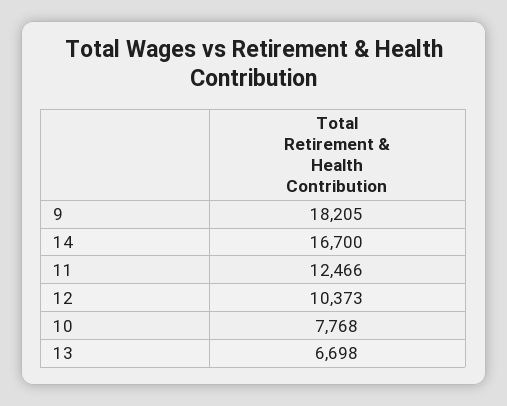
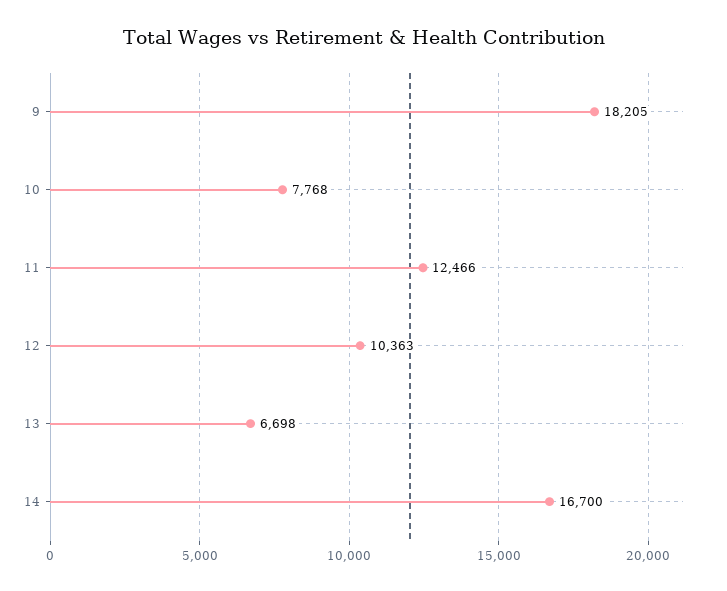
12: 10373 -> 10363

